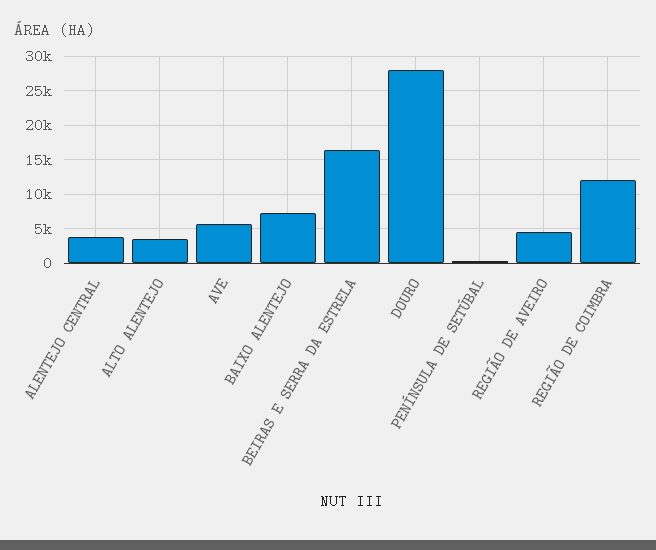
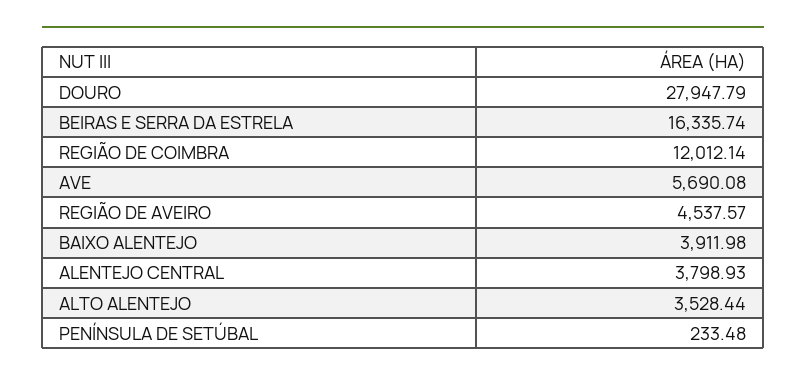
BAIXO ALENTEJO: 7000 -> 3911.98

